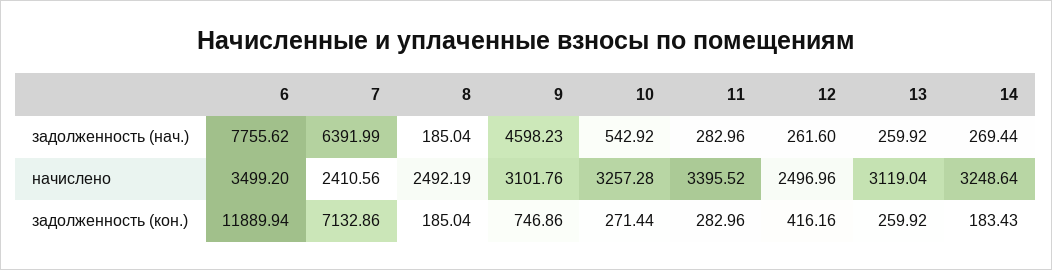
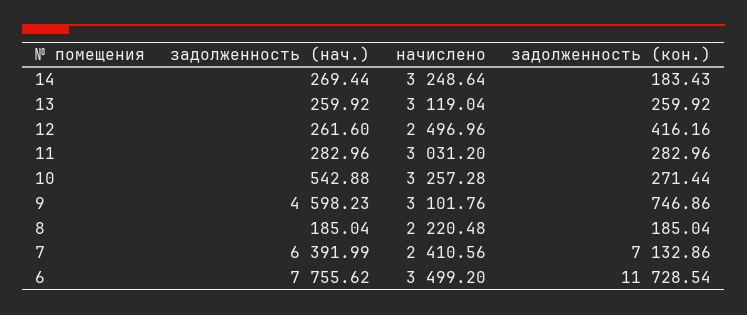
10, задолженность (нач.): 542.92 -> 542.88
8, начислено: 2492.19 -> 2220.48
11, начислено: 3395.52 -> 3031.2
6, задолженность (кон.): 11889.94 -> 11728.54

